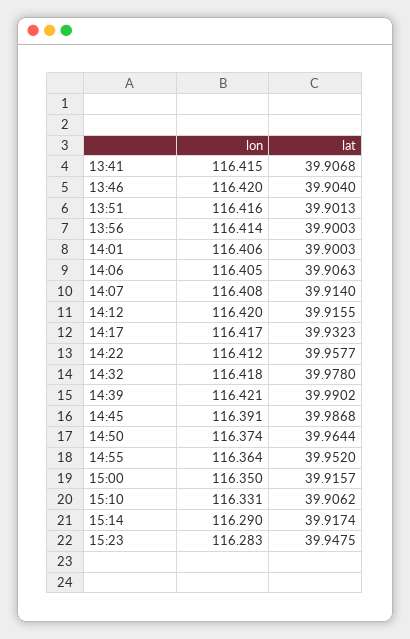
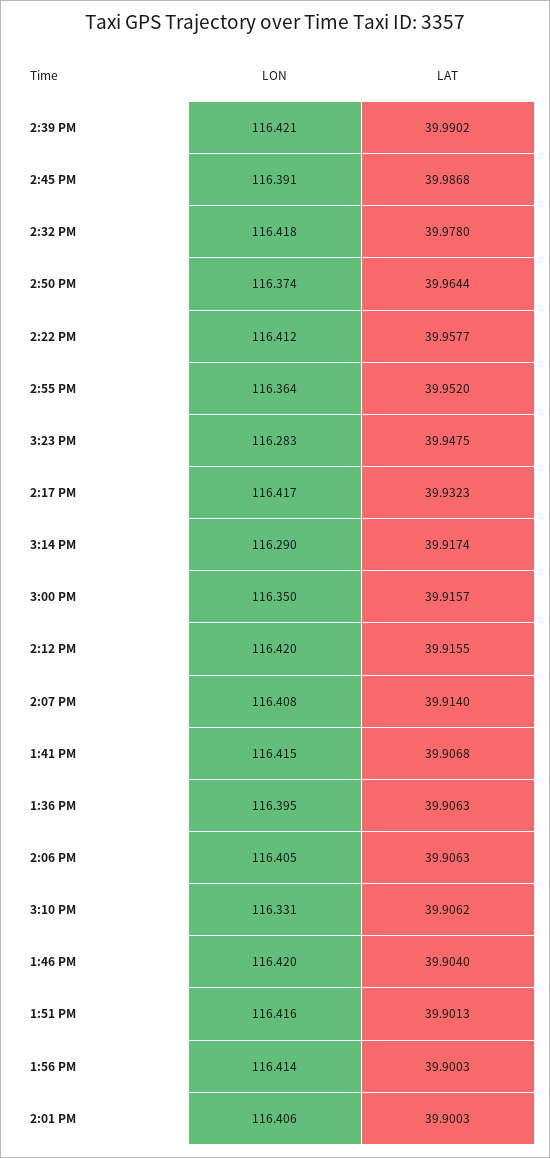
lon, 1:36 PM: none -> 116.395
lat, 1:36 PM: none -> 39.9063

